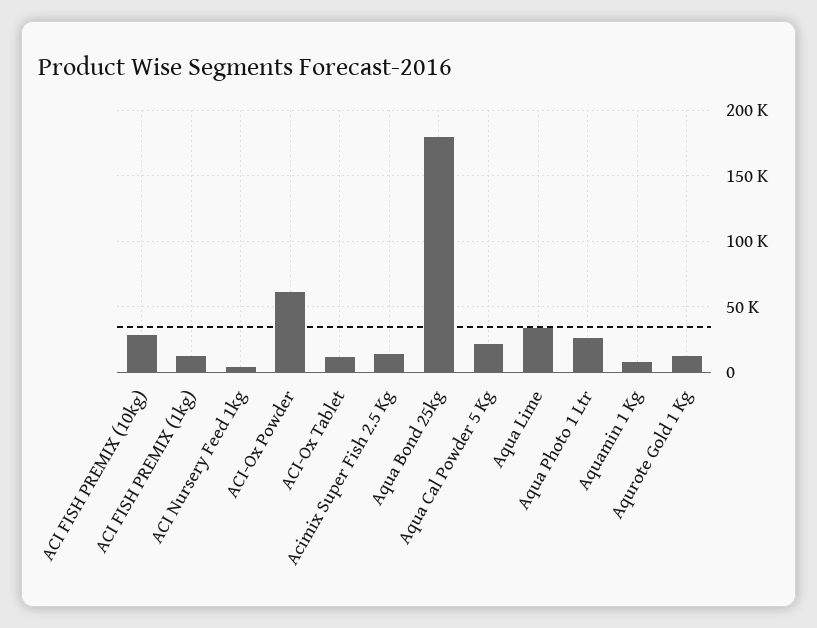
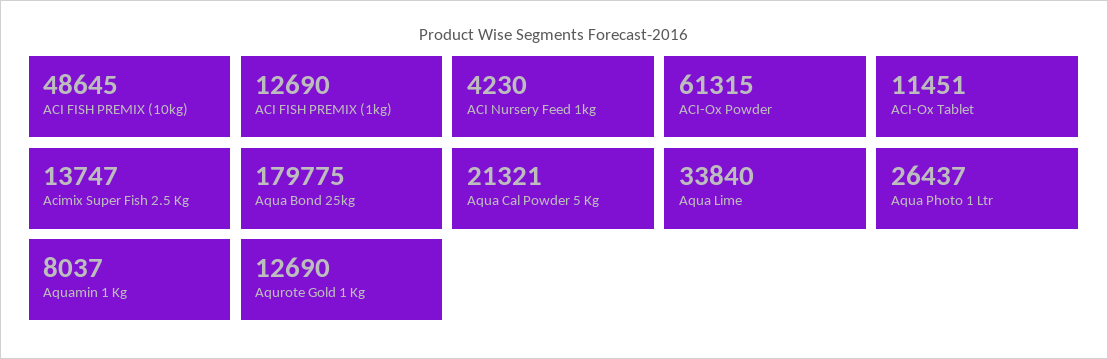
ACI FISH PREMIX (10kg): 30000 -> 48645

